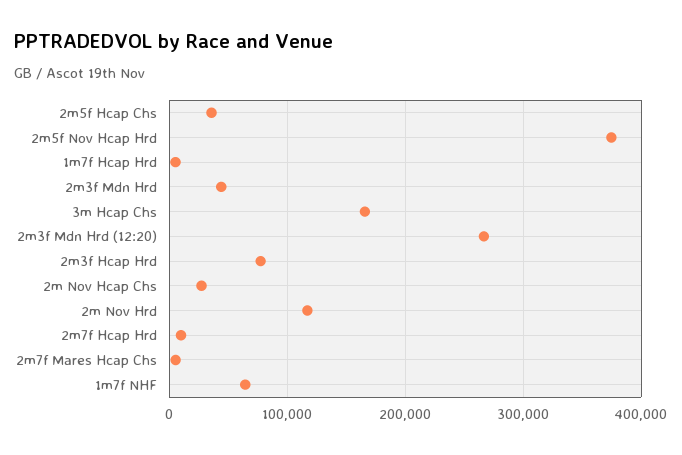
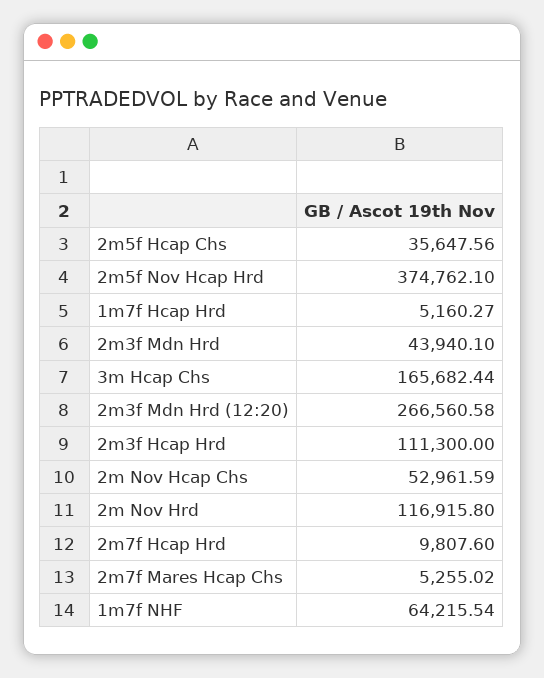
2m3f Hcap Hrd: 80000 -> 111300
2m Nov Hcap Chs: 30000 -> 52961.59

